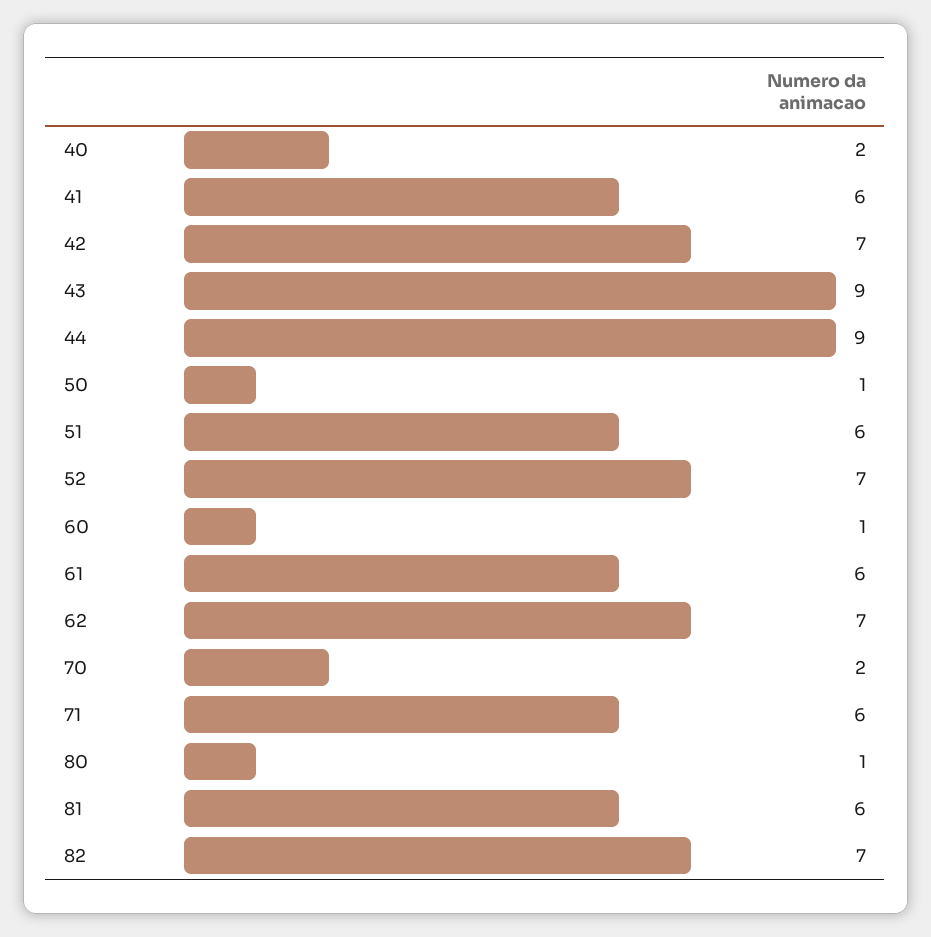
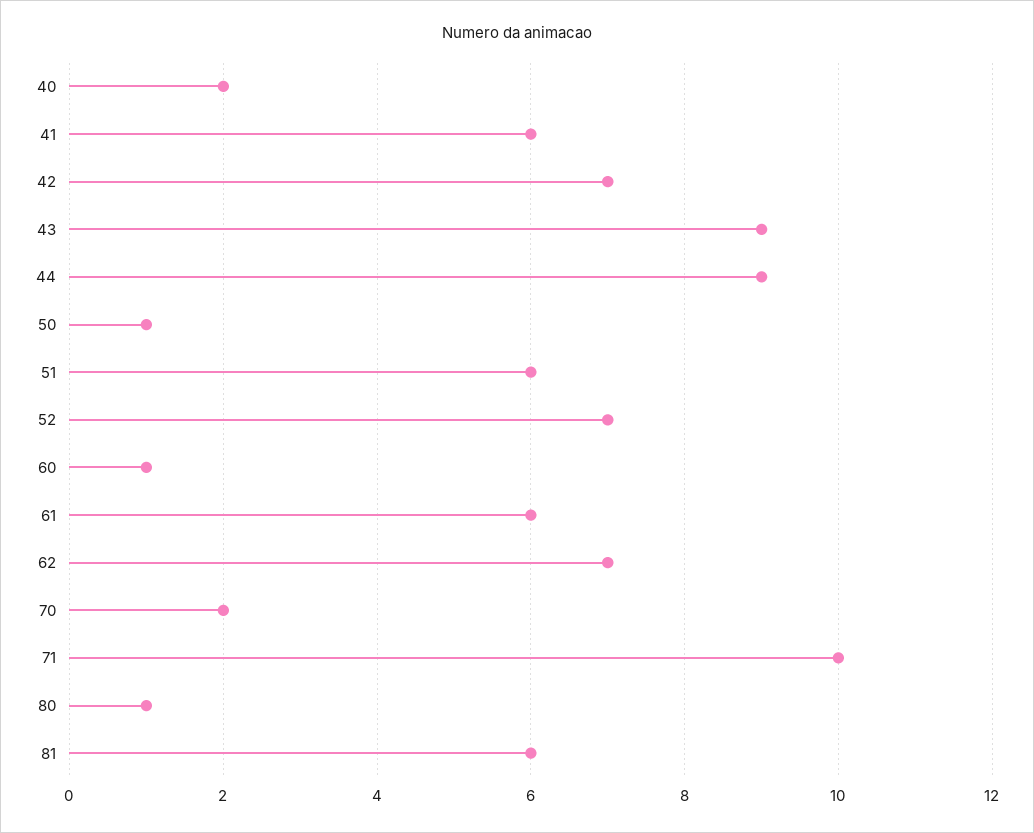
71: 6 -> 10
82: 7 -> none

